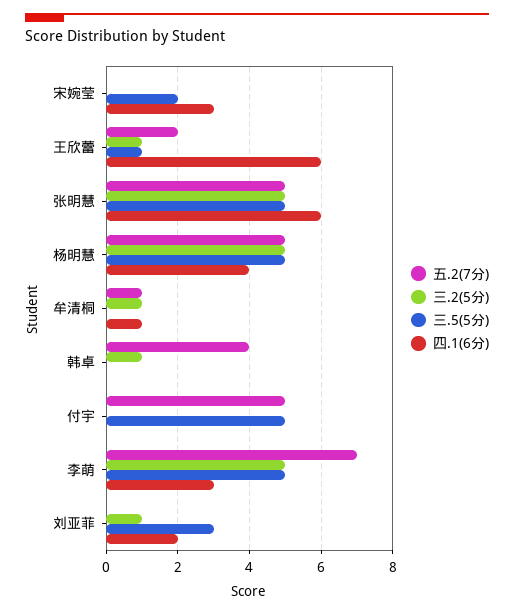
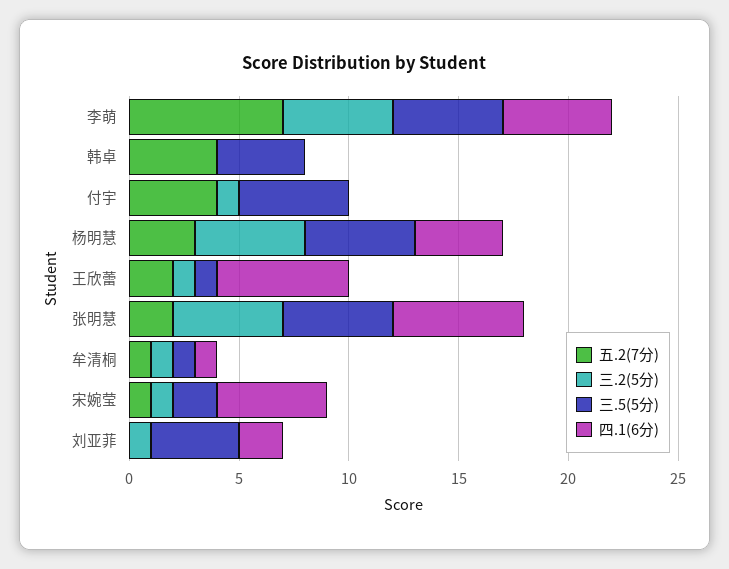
五.2(7分), 宋婉莹: 0 -> 1
三.2(5分), 宋婉莹: 0 -> 1
四.1(6分), 宋婉莹: 3 -> 5
五.2(7分), 张明慧: 5 -> 2
五.2(7分), 杨明慧: 5 -> 3
三.5(5分), 牟清桐: 0 -> 1
三.2(5分), 韩卓: 1 -> 0
三.5(5分), 韩卓: 0 -> 4
五.2(7分), 付宇: 5 -> 4
三.2(5分), 付宇: 0 -> 1
四.1(6分), 李萌: 3 -> 5
三.5(5分), 刘亚菲: 3 -> 4

